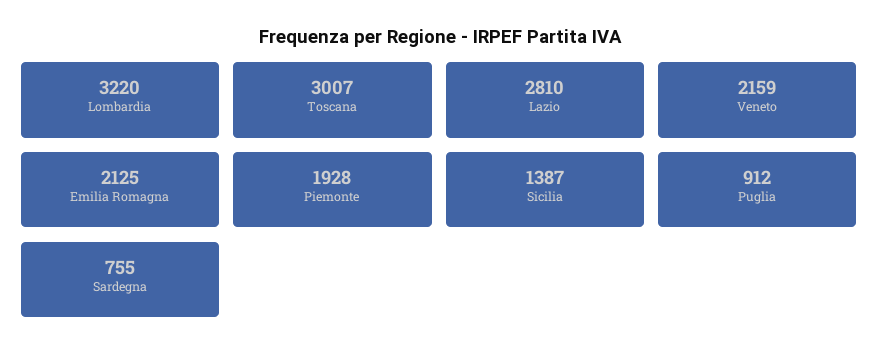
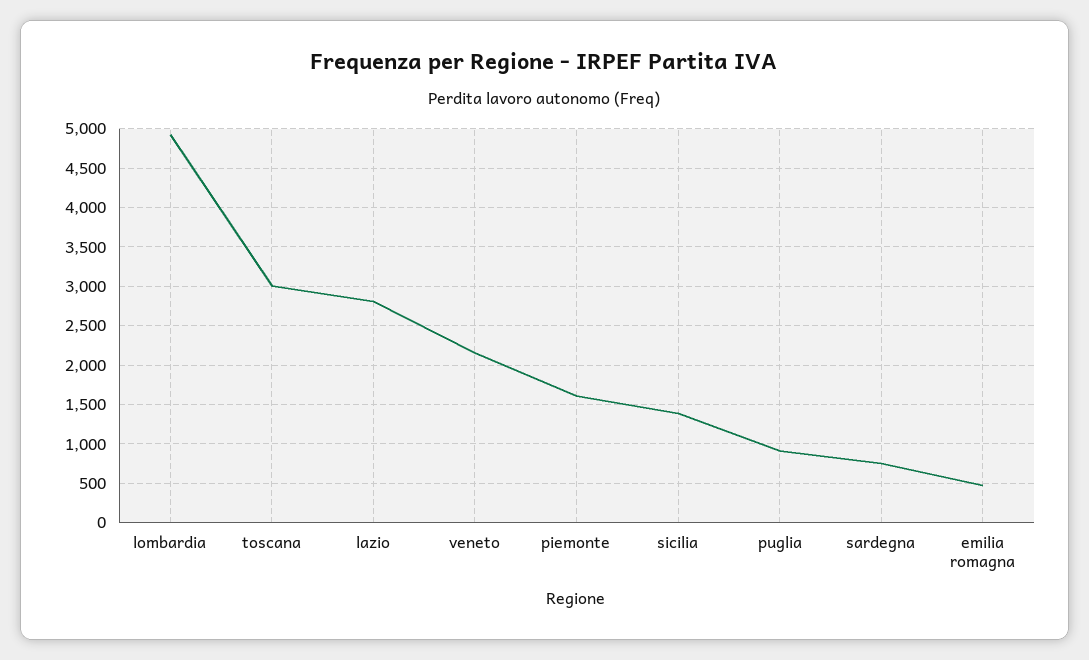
Lombardia: 3220 -> 4900
Emilia Romagna: 2125 -> 500
Piemonte: 1928 -> 1600

